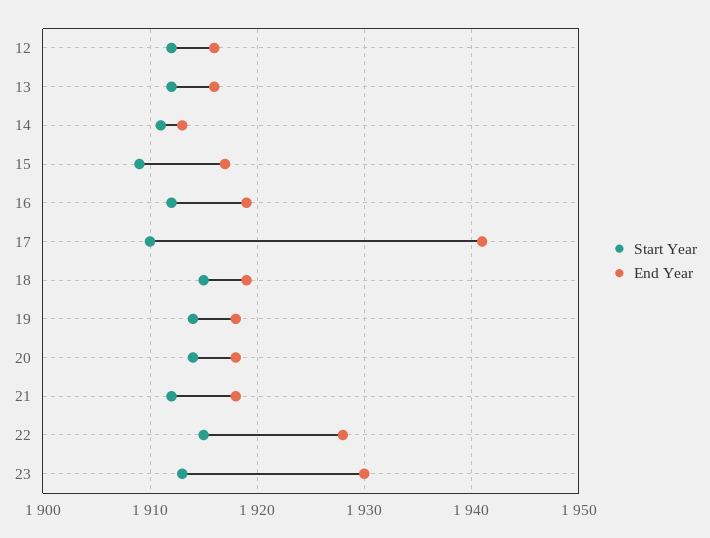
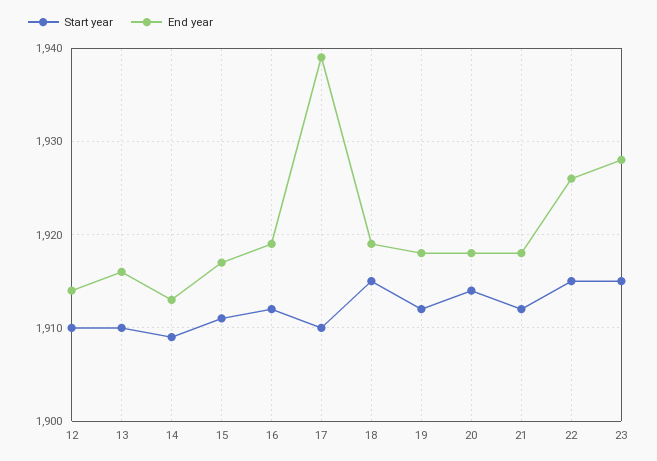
Start Year, 12: 1912 -> 1910
End Year, 12: 1916 -> 1914
Start Year, 13: 1912 -> 1910
Start Year, 14: 1911 -> 1909
Start Year, 15: 1909 -> 1911
End Year, 17: 1941 -> 1939
Start Year, 19: 1914 -> 1912
End Year, 22: 1928 -> 1926
Start Year, 23: 1913 -> 1915
End Year, 23: 1930 -> 1928

